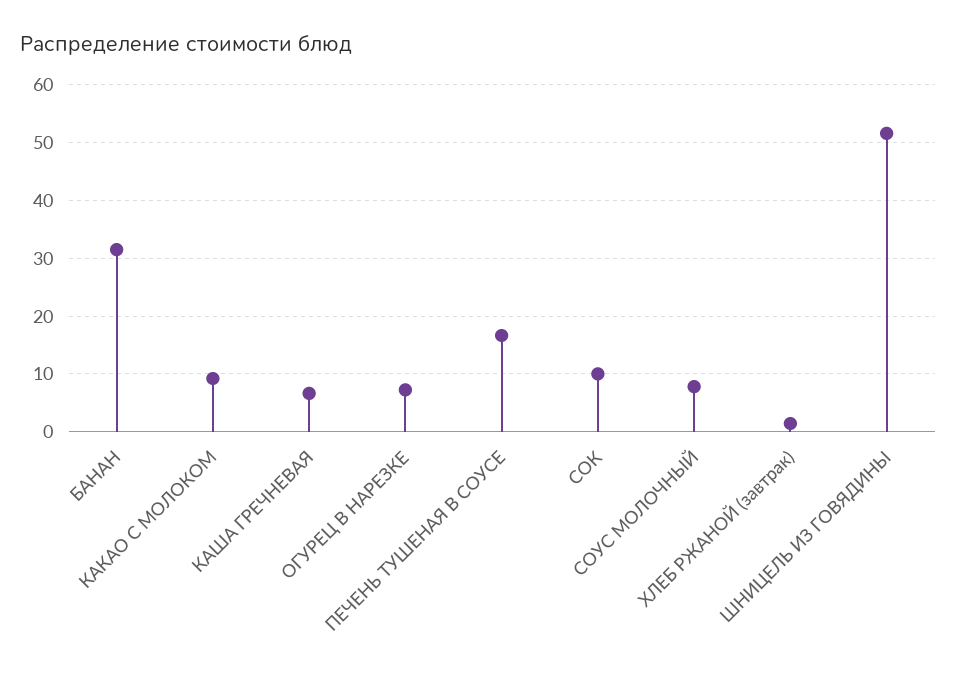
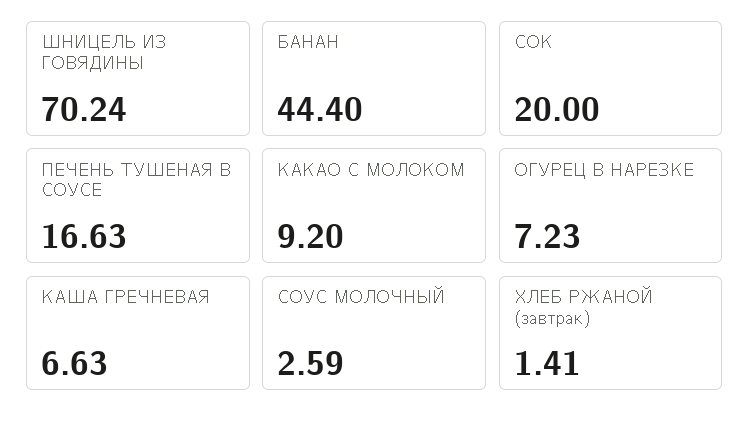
БАНАН: 32 -> 44.4
СОК: 10 -> 20
СОУС МОЛОЧНЫЙ: 8 -> 2.59
ШНИЦЕЛЬ ИЗ ГОВЯДИНЫ: 52 -> 70.24

